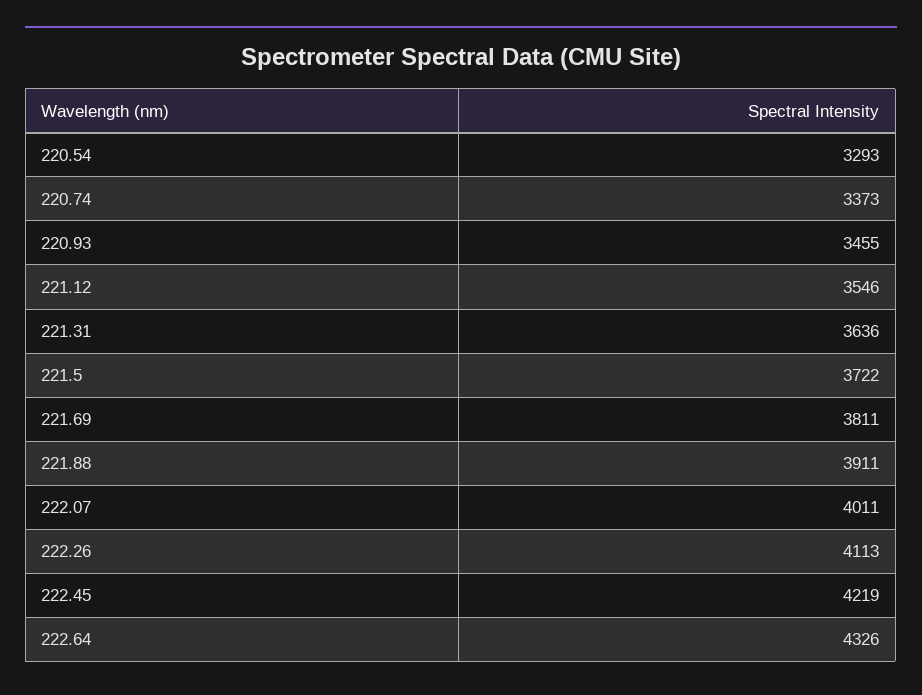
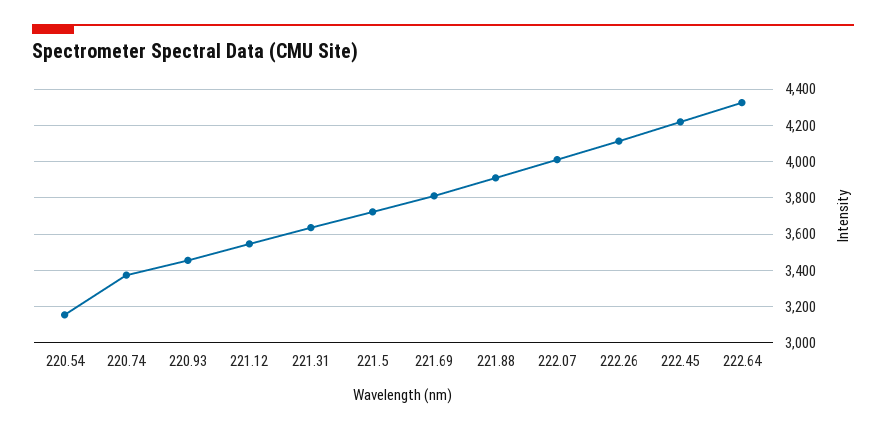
220.54: 3293 -> 3150

